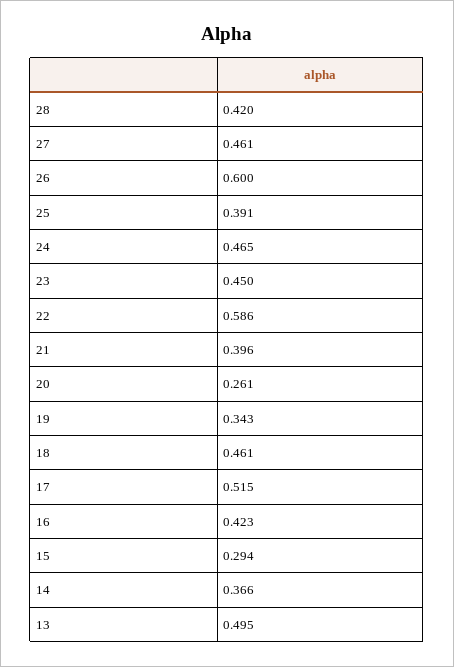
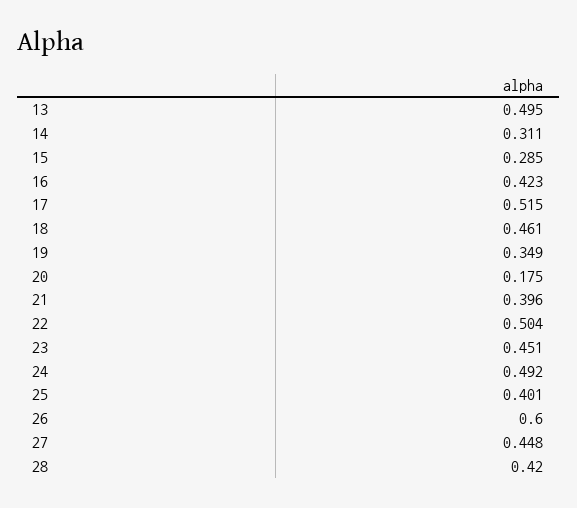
27: 0.461 -> 0.448
25: 0.391 -> 0.401
24: 0.465 -> 0.492
23: 0.45 -> 0.451
22: 0.586 -> 0.504
20: 0.261 -> 0.175
19: 0.343 -> 0.349
15: 0.294 -> 0.285
14: 0.366 -> 0.311

